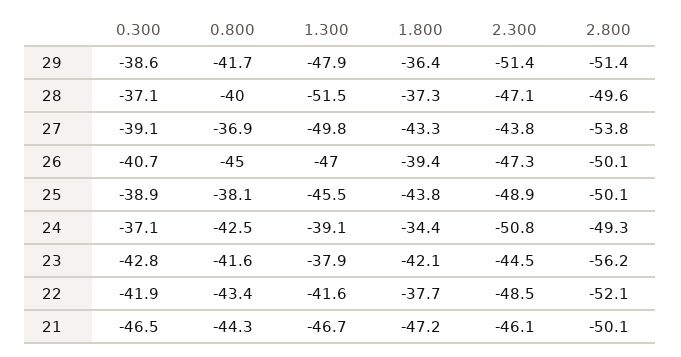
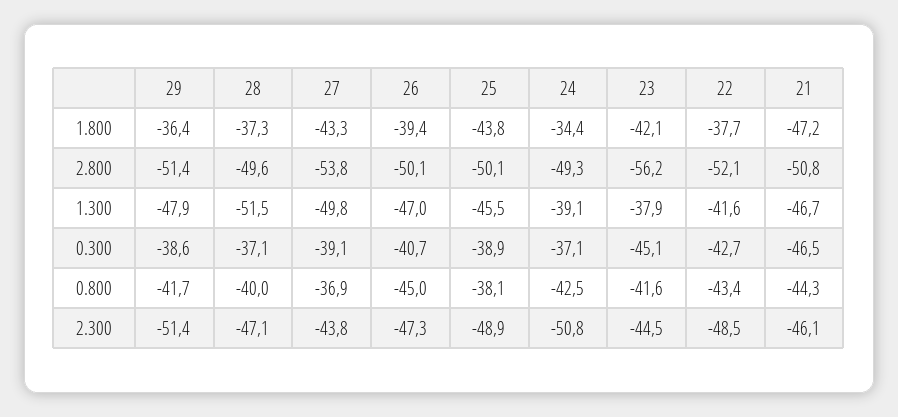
0.300, 23: -42.8 -> -45.1
0.300, 22: -41.9 -> -42.7
2.800, 21: -50.1 -> -50.8

